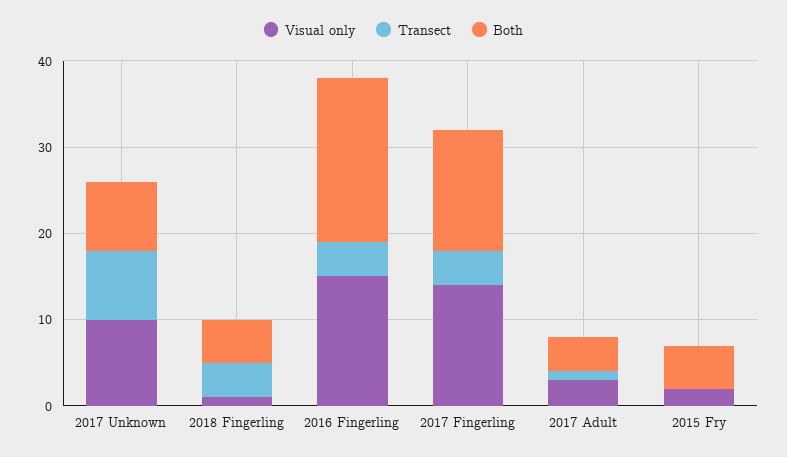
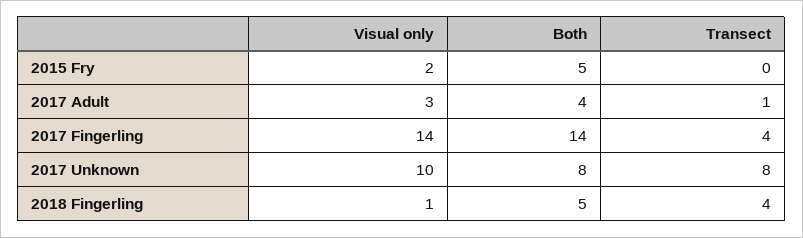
Visual only, 2016 Fingerling: 15 -> none
Transect, 2016 Fingerling: 4 -> none
Both, 2016 Fingerling: 19 -> none

